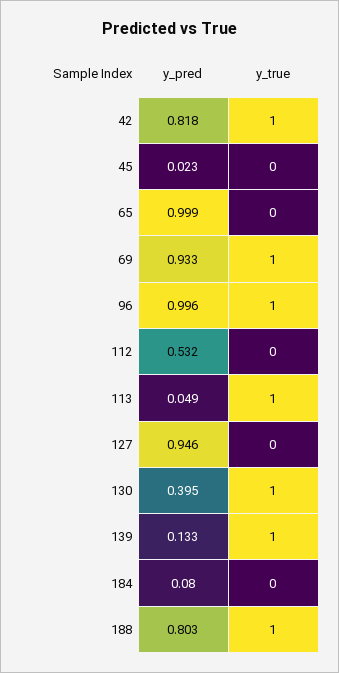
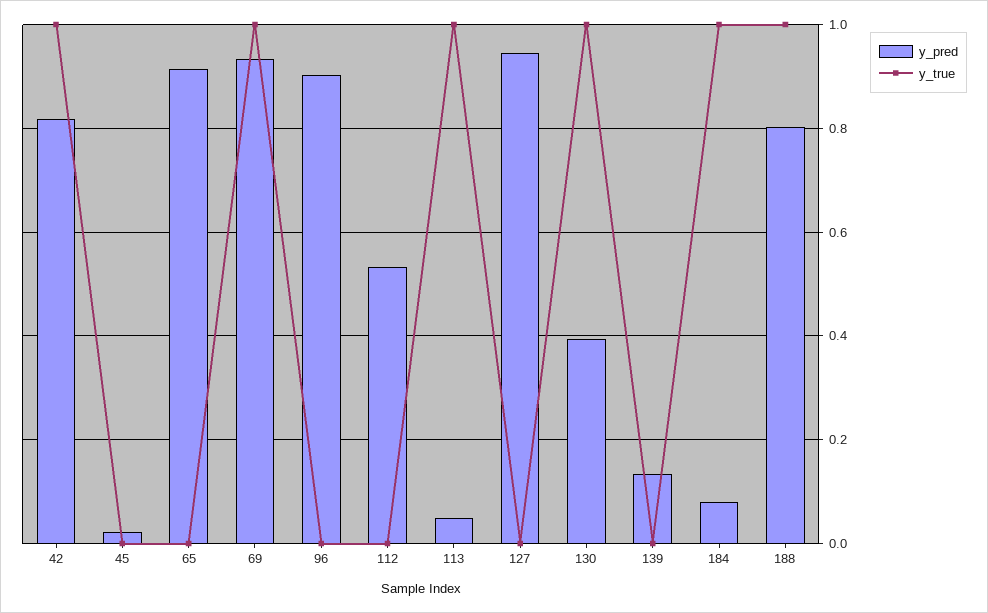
y_pred, 65: 0.999 -> 0.92
y_pred, 96: 0.996 -> 0.9
y_true, 96: 1 -> 0
y_true, 139: 1 -> 0
y_true, 184: 0 -> 1

